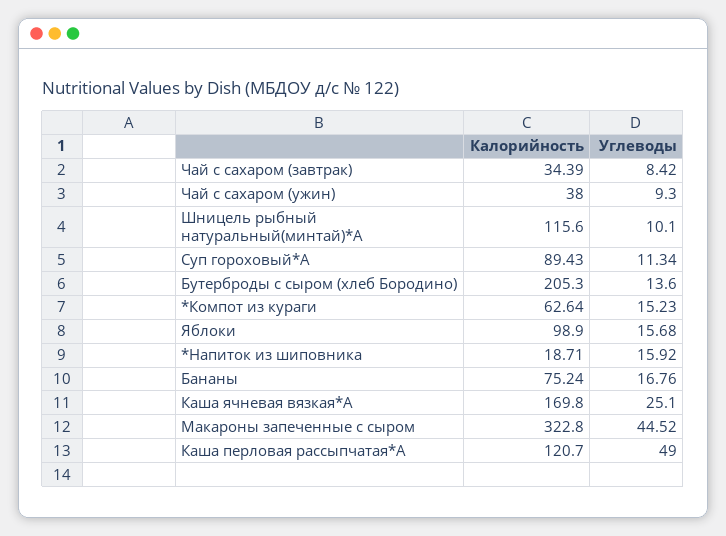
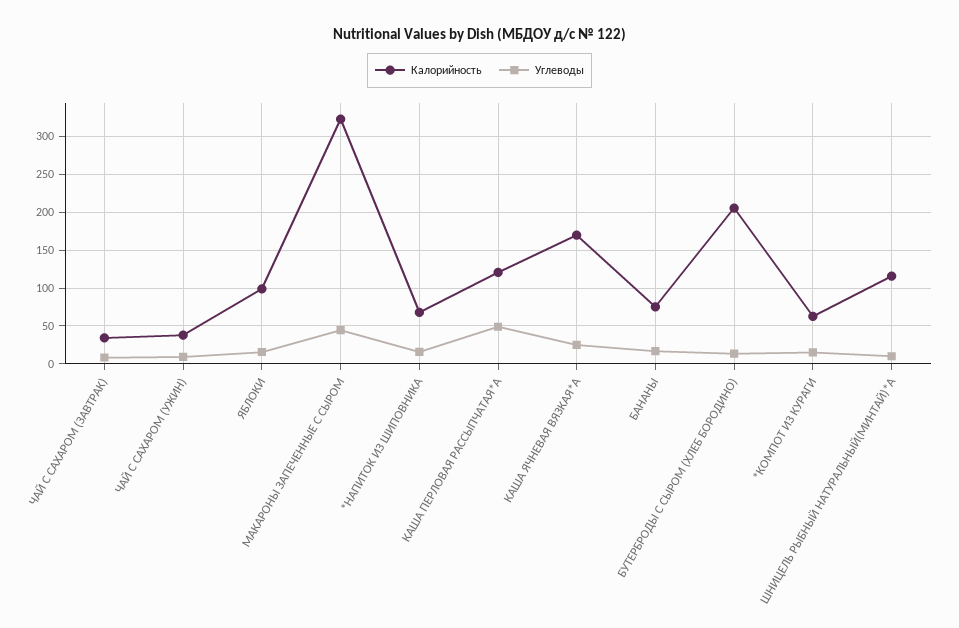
Калорийность, Суп гороховый*А: 89.43 -> none
Углеводы, Суп гороховый*А: 11.34 -> none
Калорийность, *Напиток из шиповника: 18.71 -> 70

